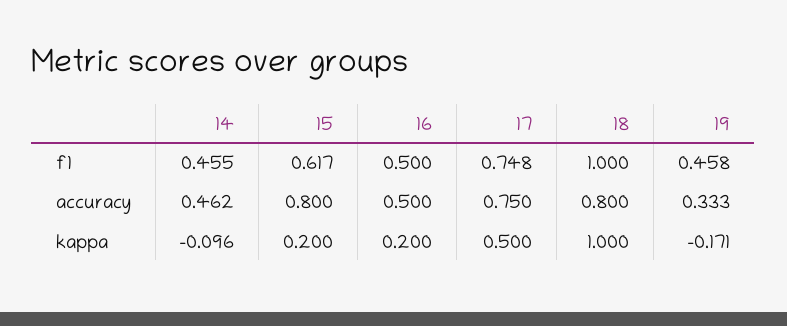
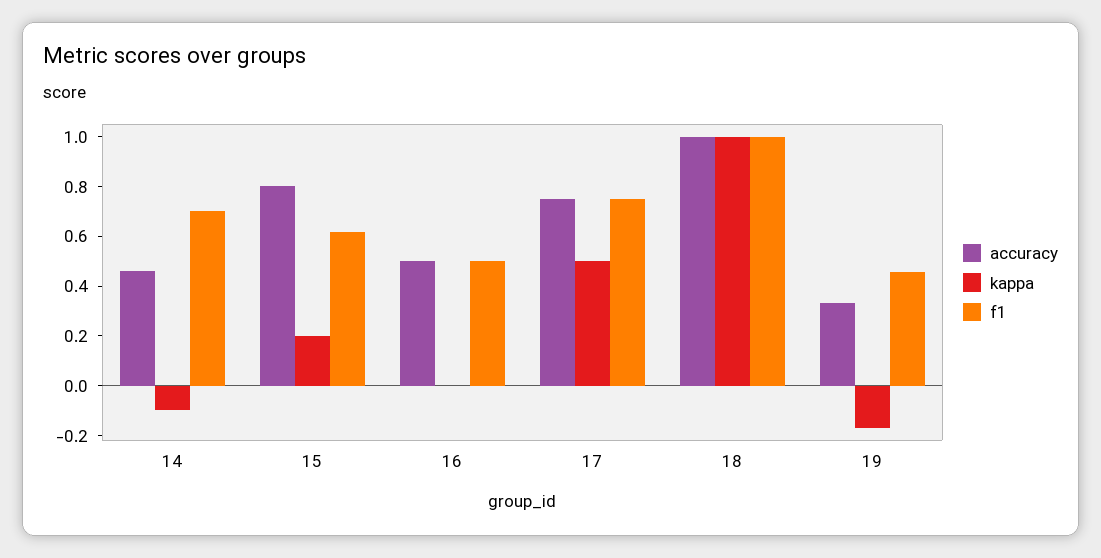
f1, 14: 0.455 -> 0.7
accuracy, 18: 0.8 -> 1
kappa, 16: 0.2 -> 0

